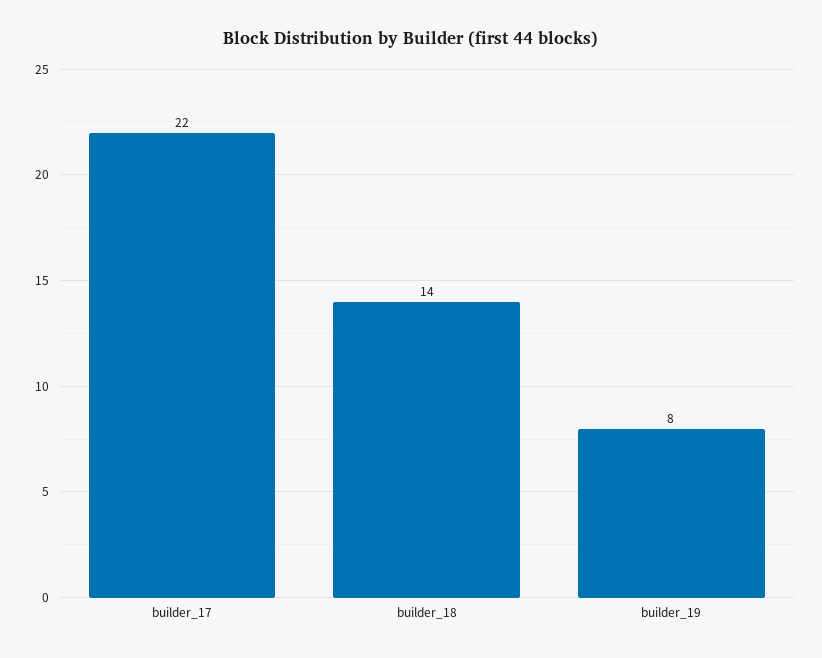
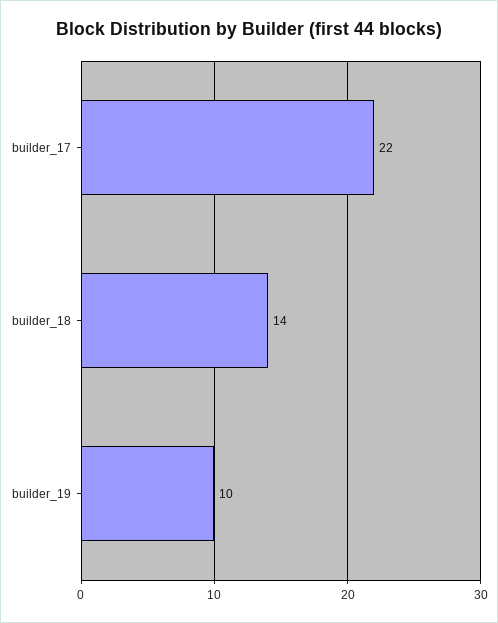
builder_19: 8 -> 10

